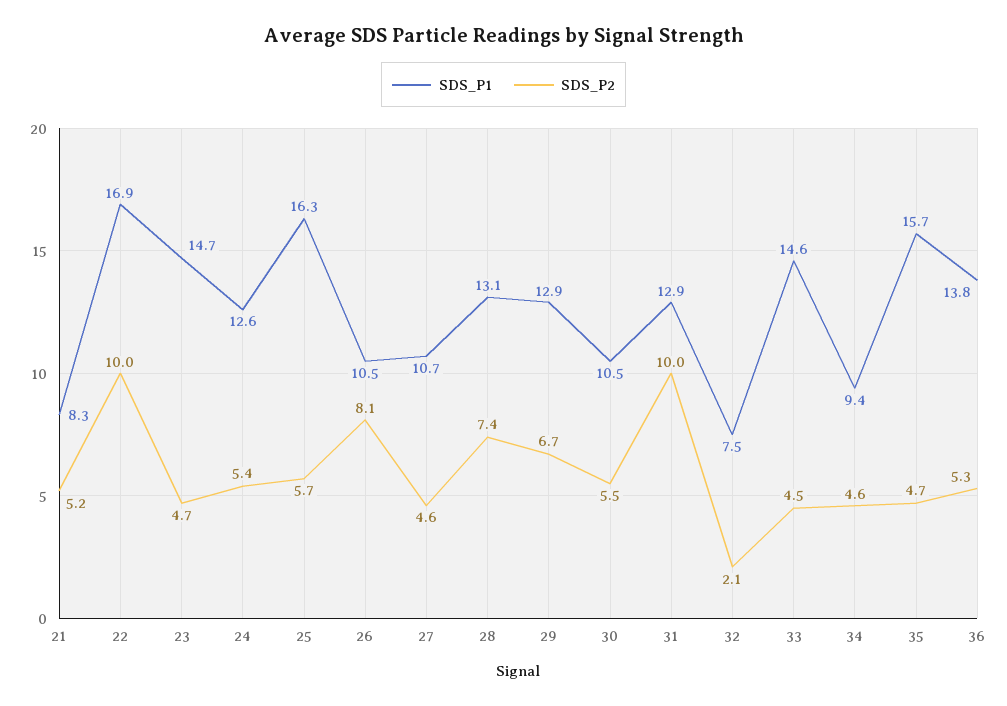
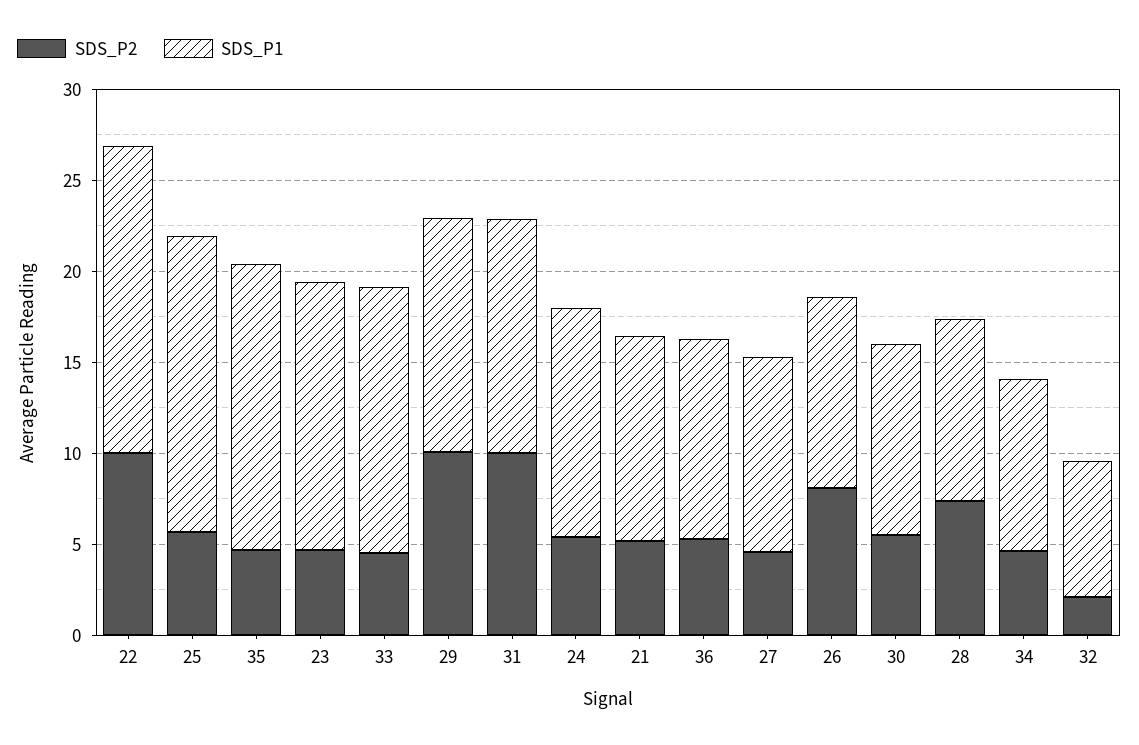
SDS_P1, 21: 8.3 -> 11
SDS_P1, 28: 13.1 -> 10
SDS_P2, 29: 6.7 -> 10
SDS_P1, 36: 13.8 -> 11

